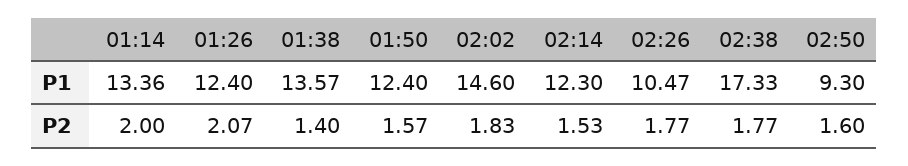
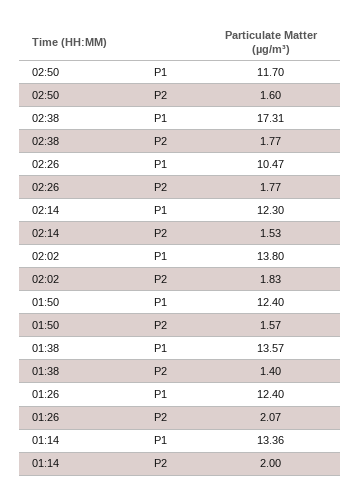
02:02, P1: 14.6 -> 13.8
02:38, P1: 17.33 -> 17.31
02:50, P1: 9.3 -> 11.7

